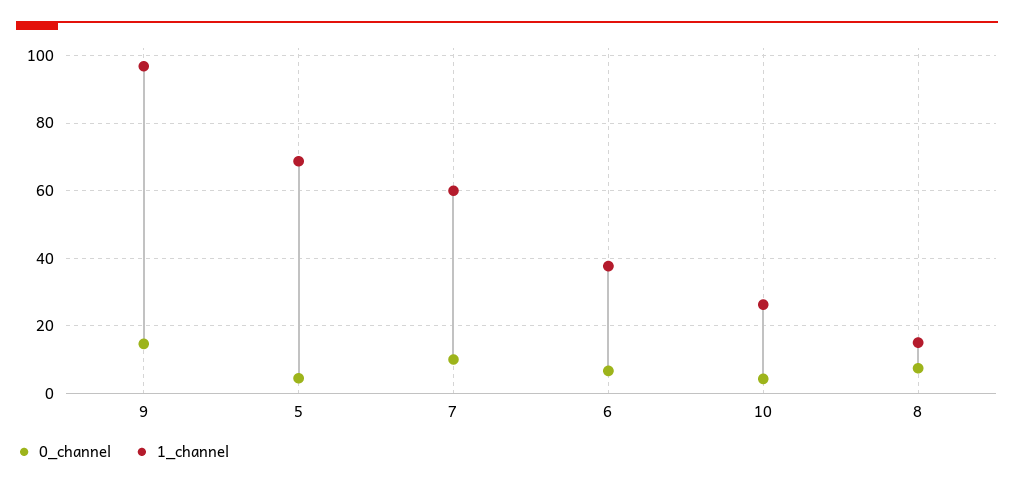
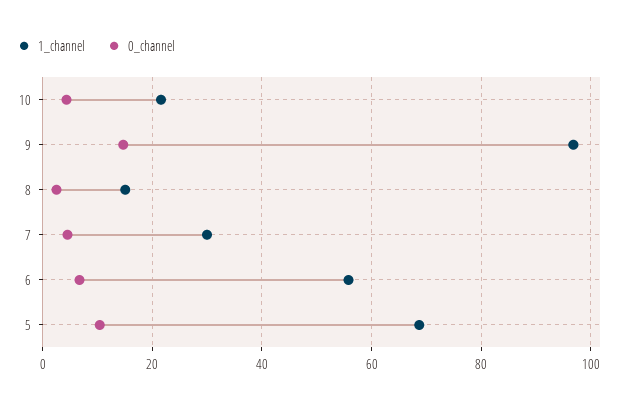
0_channel, 5: 4 -> 10
0_channel, 7: 10 -> 4
1_channel, 7: 60 -> 30
1_channel, 6: 38 -> 56
1_channel, 10: 26 -> 22
0_channel, 8: 8 -> 2

